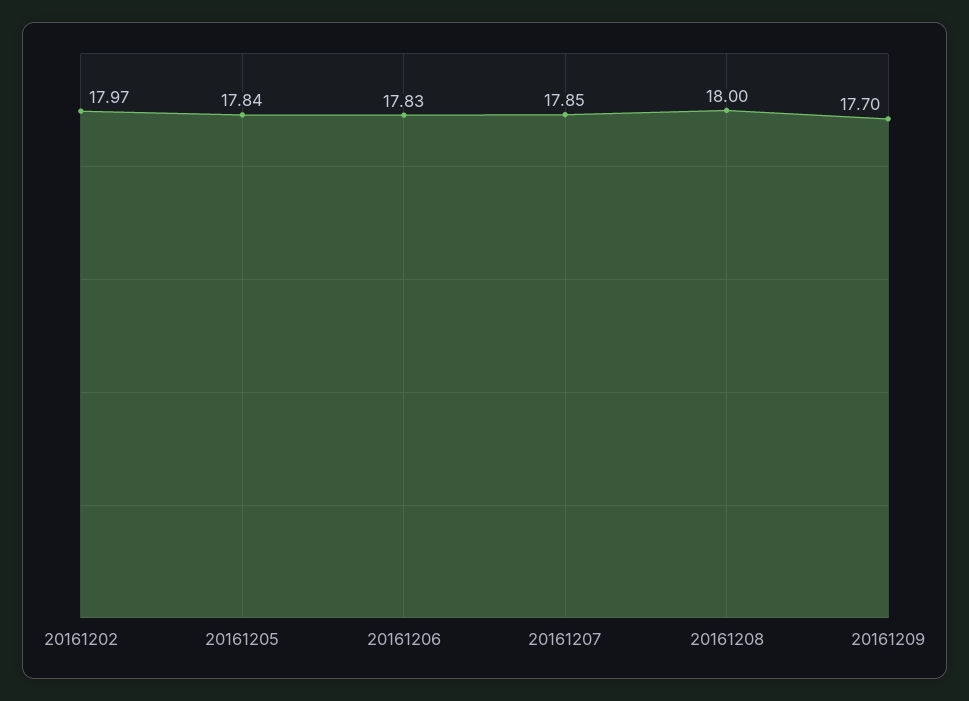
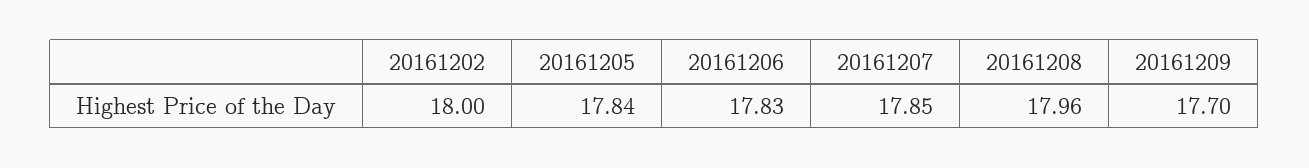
20161202: 17.97 -> 18
20161208: 18 -> 17.96

